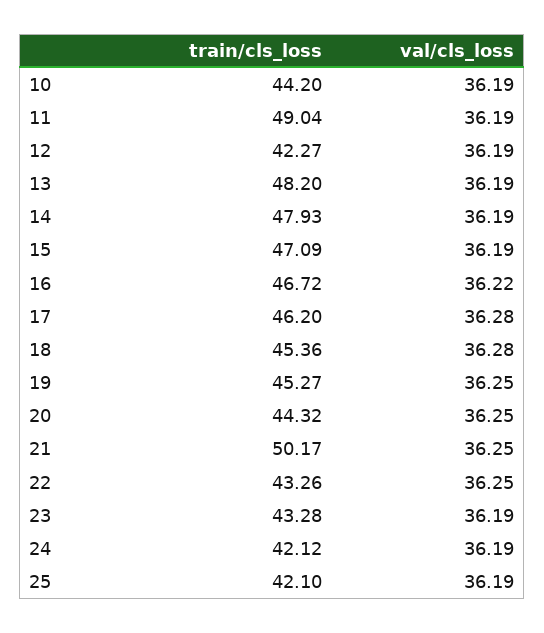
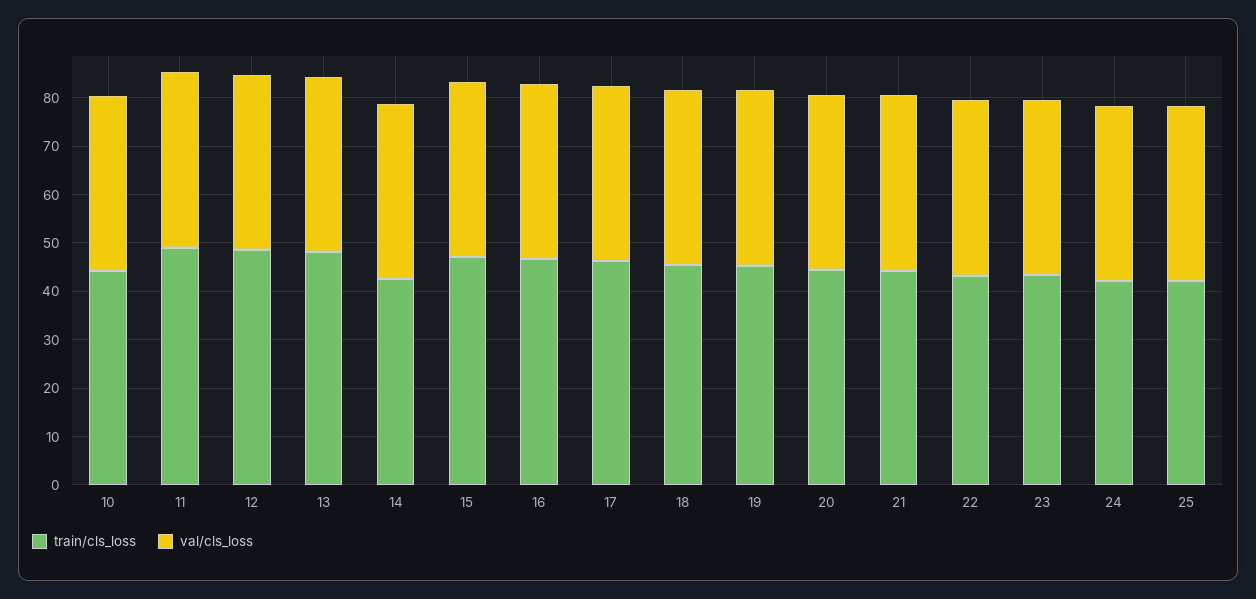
train/cls_loss, 12: 42.27 -> 48
train/cls_loss, 14: 47.93 -> 42
train/cls_loss, 21: 50.17 -> 44

